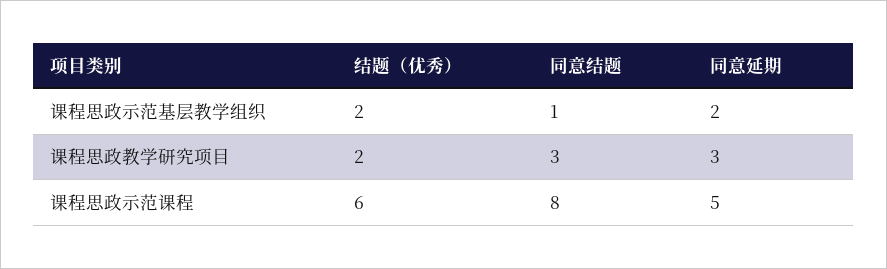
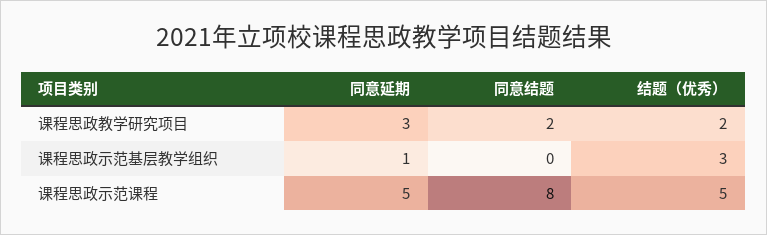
结题（优秀）, 课程思政示范基层教学组织: 2 -> 3
同意结题, 课程思政示范基层教学组织: 1 -> 0
同意延期, 课程思政示范基层教学组织: 2 -> 1
同意结题, 课程思政教学研究项目: 3 -> 2
结题（优秀）, 课程思政示范课程: 6 -> 5

